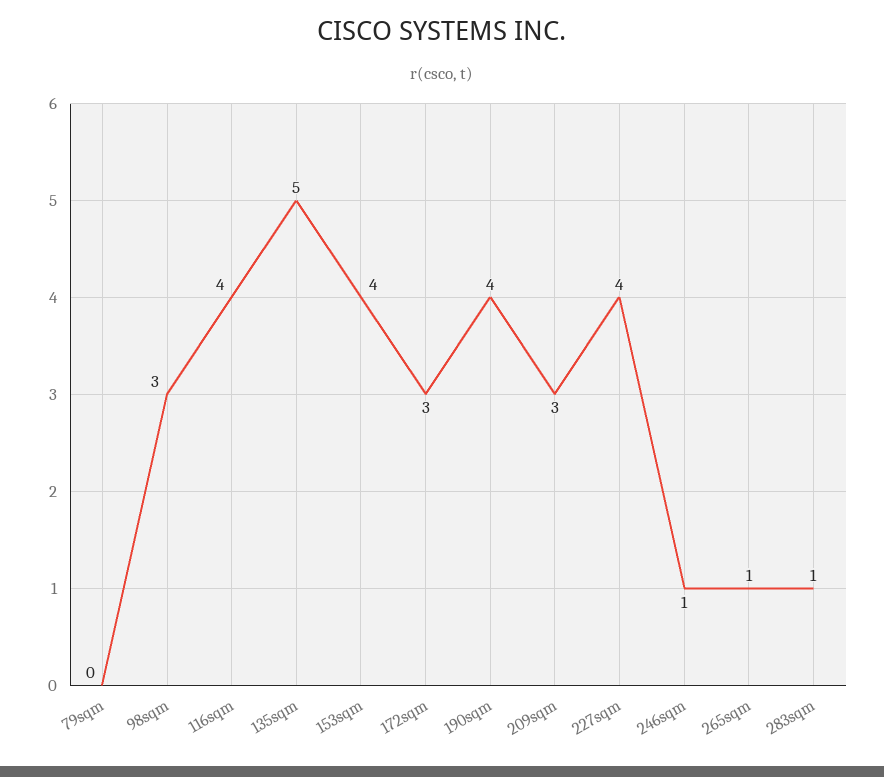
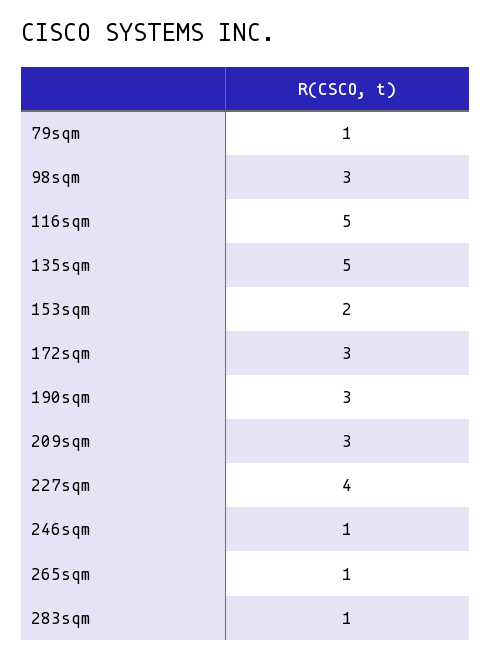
79sqm: 0 -> 1
116sqm: 4 -> 5
153sqm: 4 -> 2
190sqm: 4 -> 3

